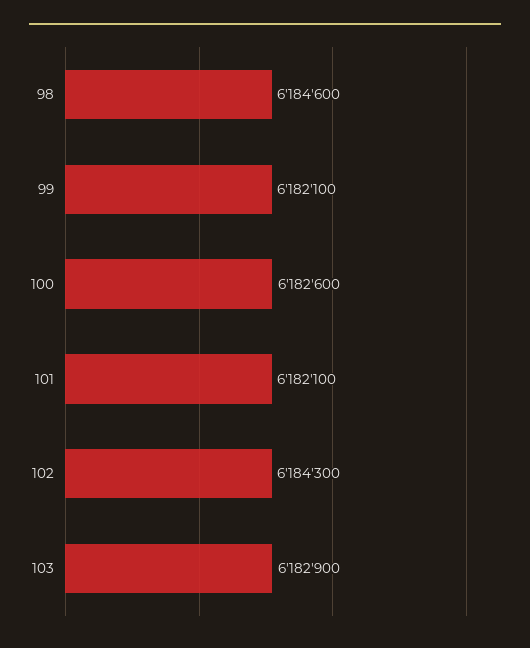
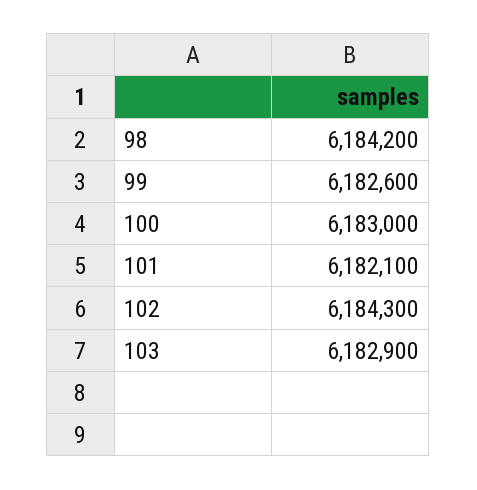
98: 6184600 -> 6184200
99: 6182100 -> 6182600
100: 6182600 -> 6183000

